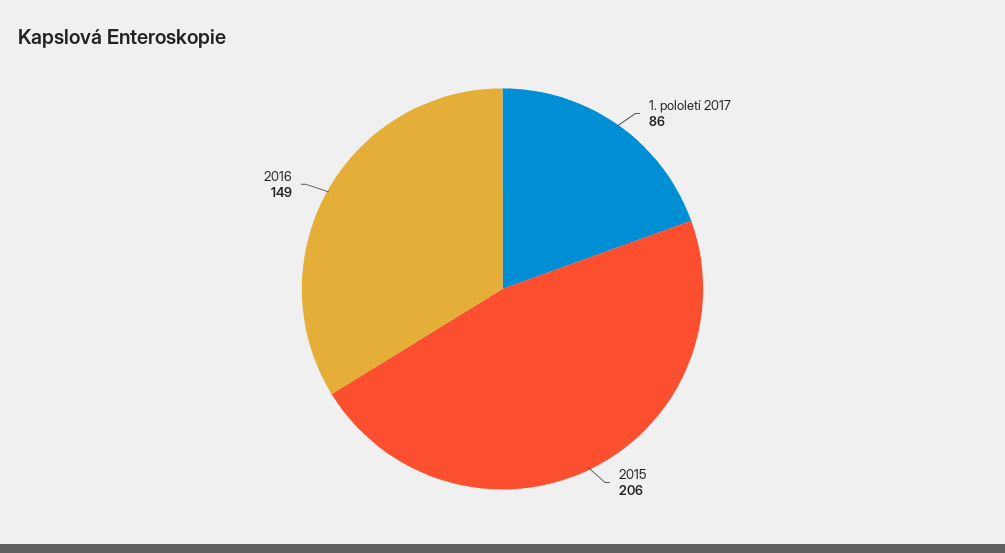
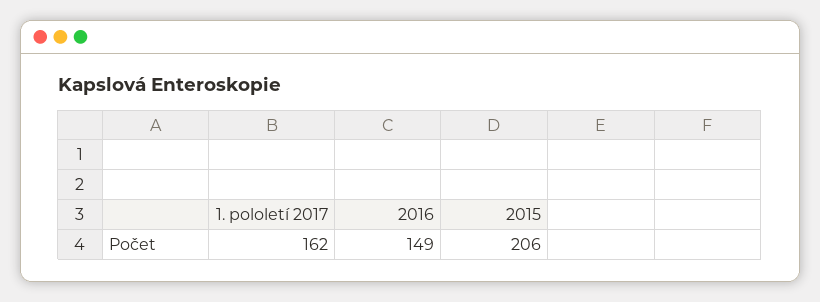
1. pololetí 2017: 86 -> 162

